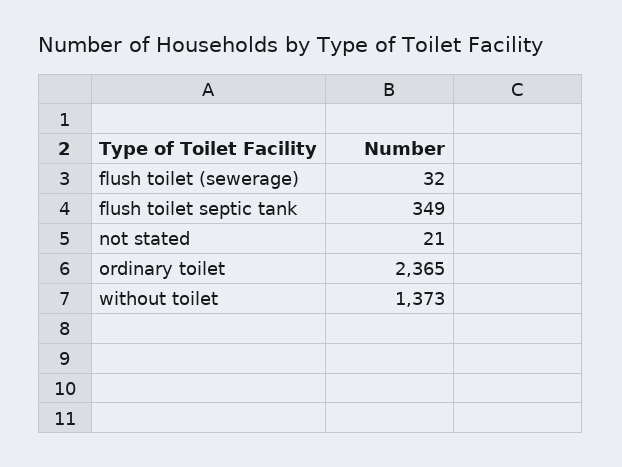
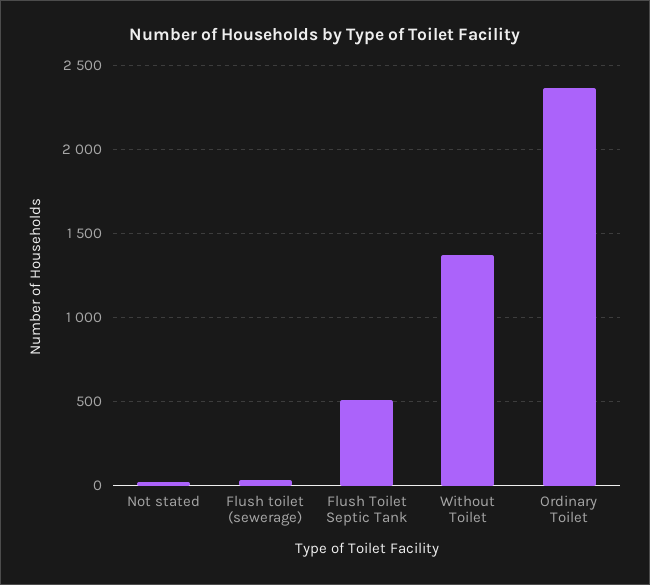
flush toilet septic tank: 349 -> 500

